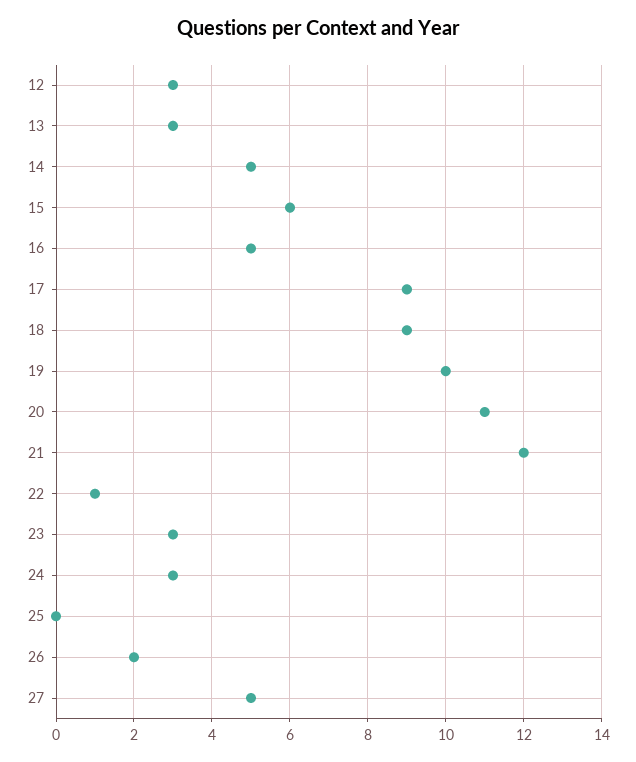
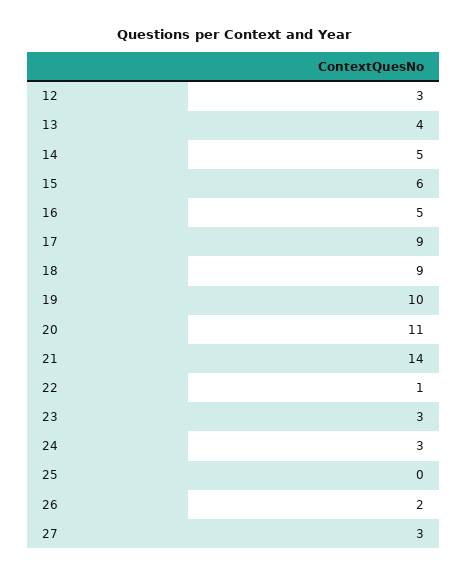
13: 3 -> 4
21: 12 -> 14
27: 5 -> 3

